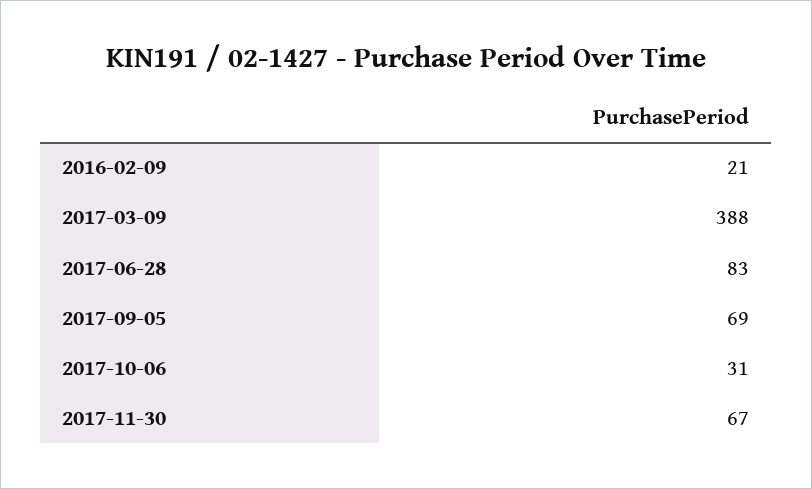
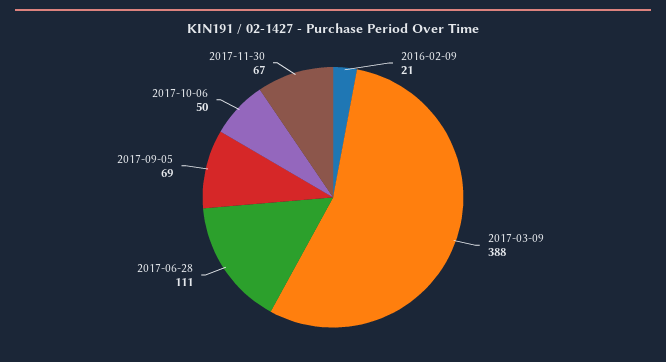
2017-06-28: 83 -> 111
2017-10-06: 31 -> 50

